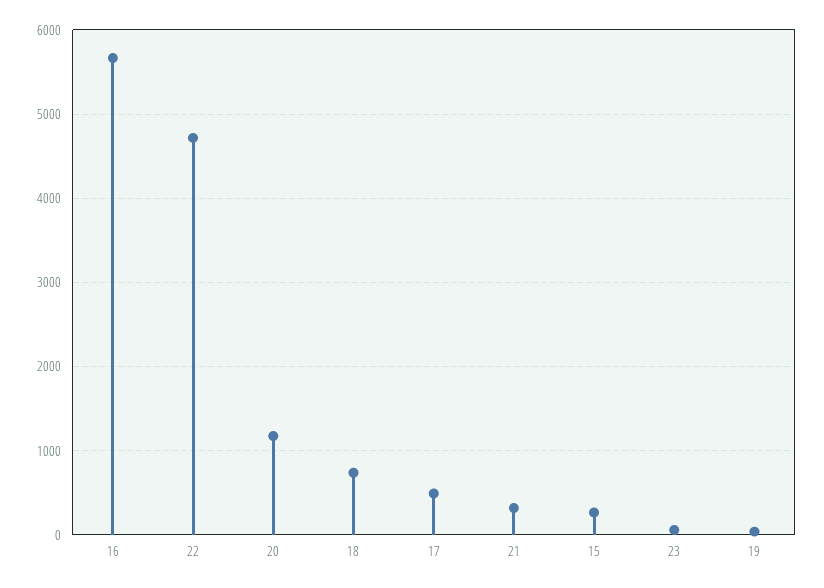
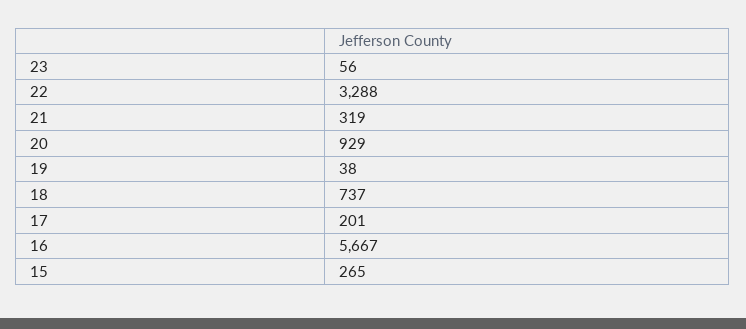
22: 4700 -> 3288
20: 1200 -> 929
17: 500 -> 201

